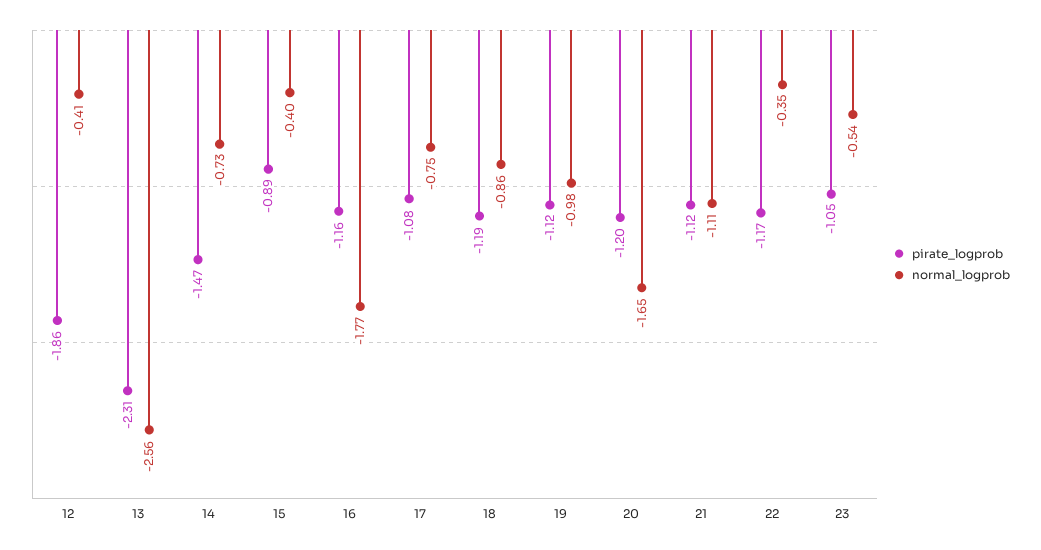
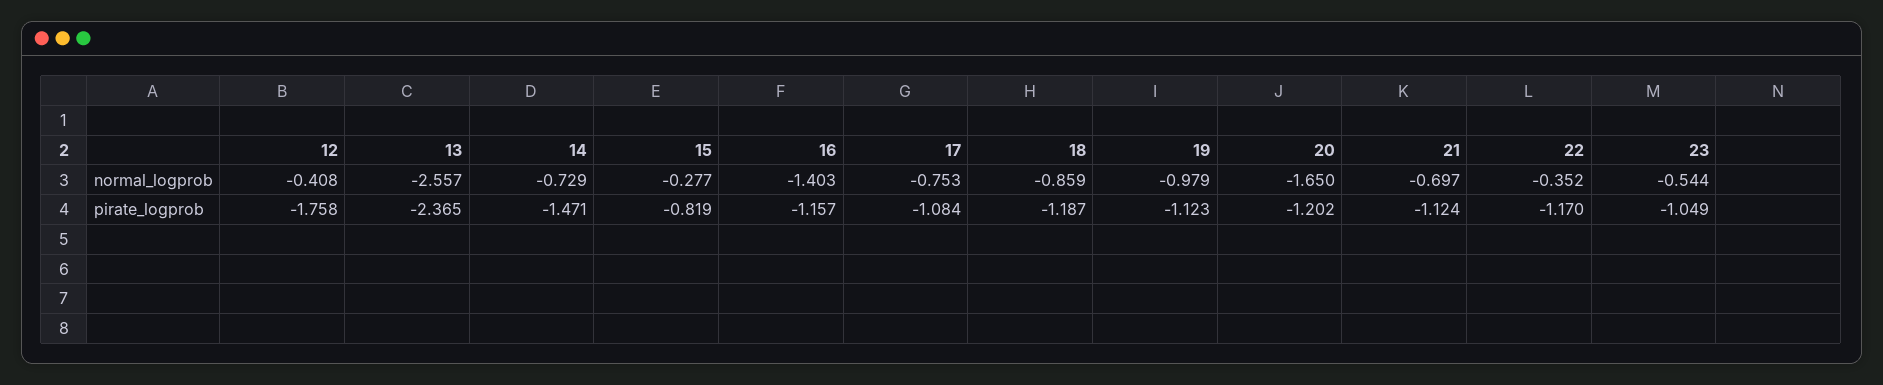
pirate_logprob, 12: -1.86 -> -1.758
pirate_logprob, 13: -2.31 -> -2.365
pirate_logprob, 15: -0.89 -> -0.819
normal_logprob, 15: -0.4 -> -0.277
normal_logprob, 16: -1.77 -> -1.403
normal_logprob, 21: -1.11 -> -0.697

